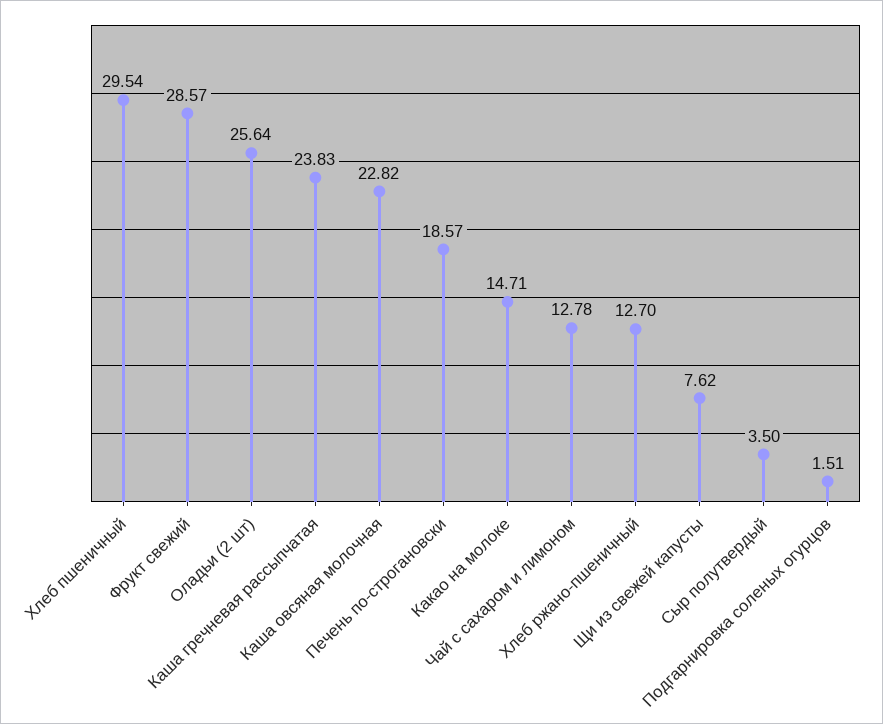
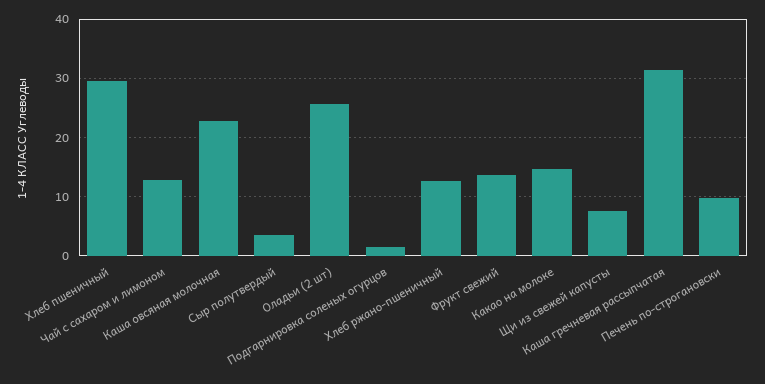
Фрукт свежий: 28.57 -> 14
Каша гречневая рассыпчатая: 23.83 -> 32
Печень по-строгановски: 18.57 -> 10

